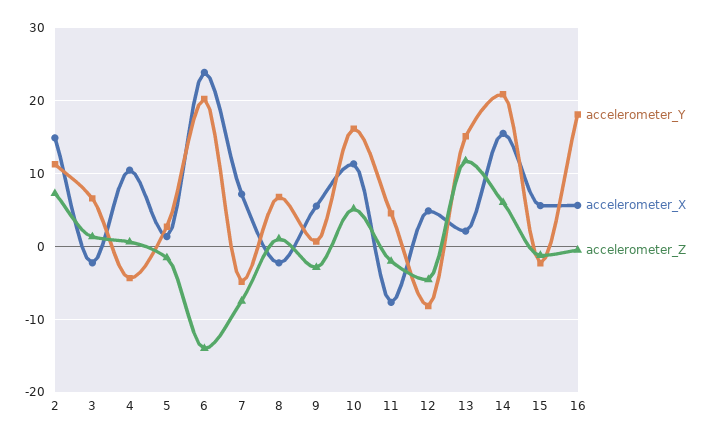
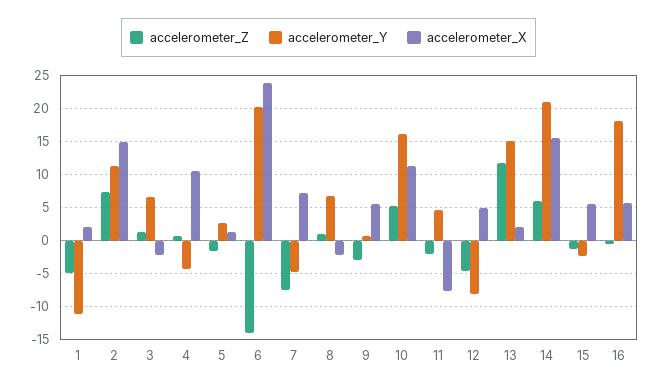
accelerometer_Z, 1: none -> -5
accelerometer_Y, 1: none -> -11
accelerometer_X, 1: none -> 2

